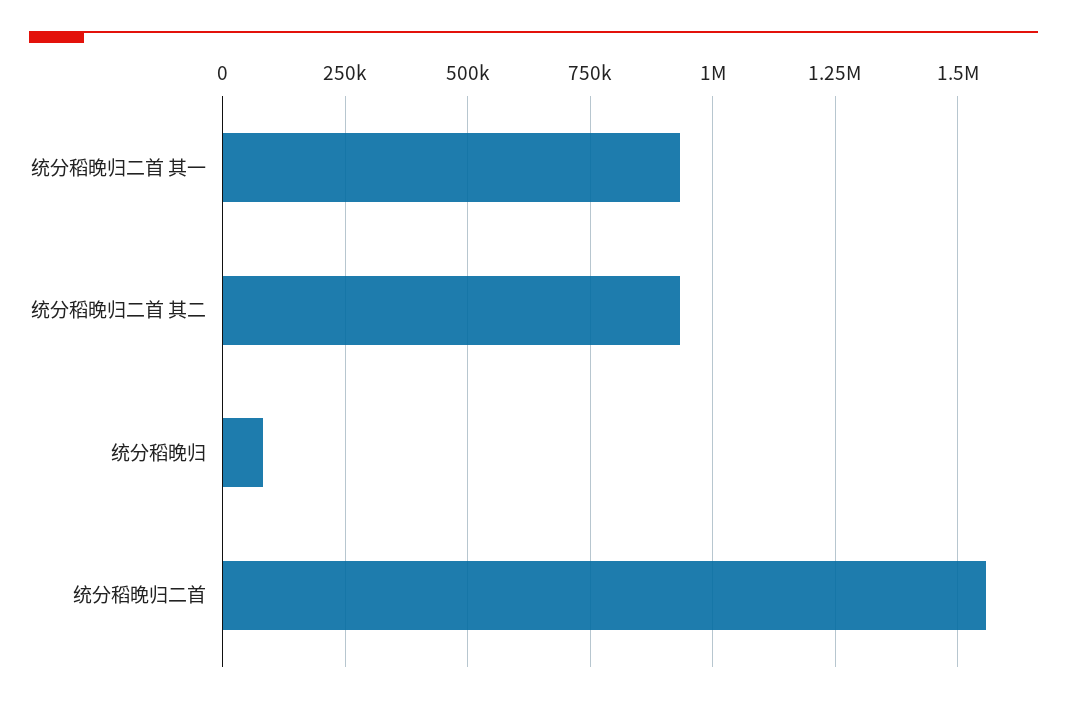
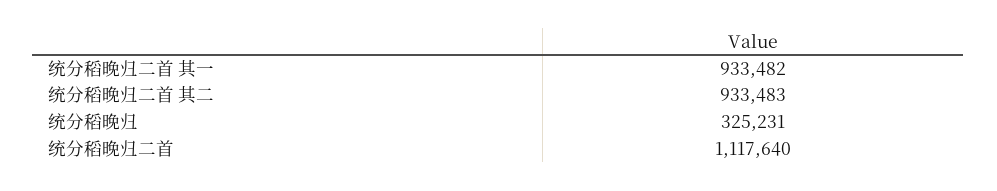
统分稻晚归: 75000 -> 325231
统分稻晚归二首: 1550000 -> 1117640

